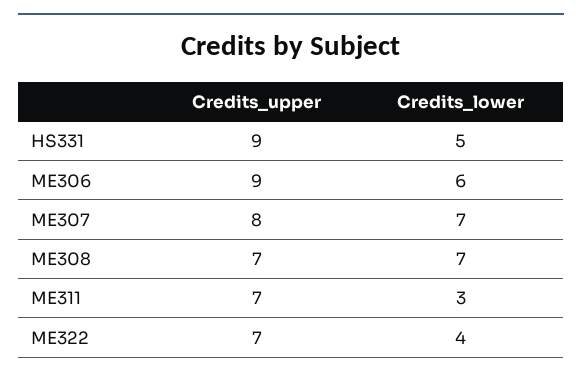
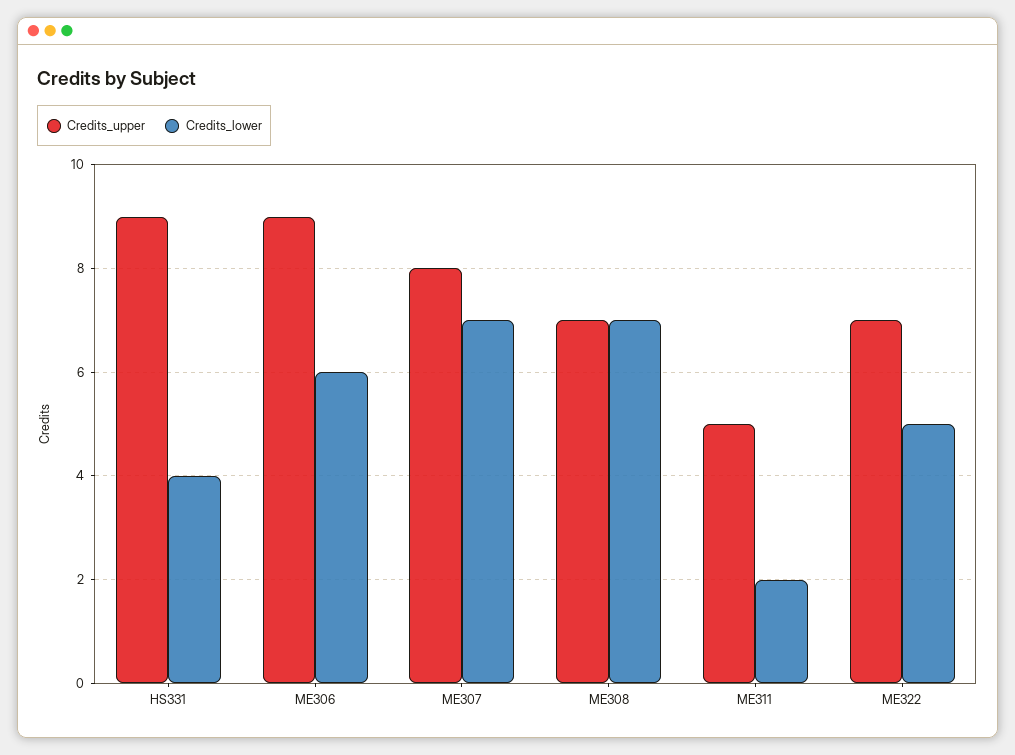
Credits_lower, HS331: 5 -> 4
Credits_upper, ME311: 7 -> 5
Credits_lower, ME311: 3 -> 2
Credits_lower, ME322: 4 -> 5

